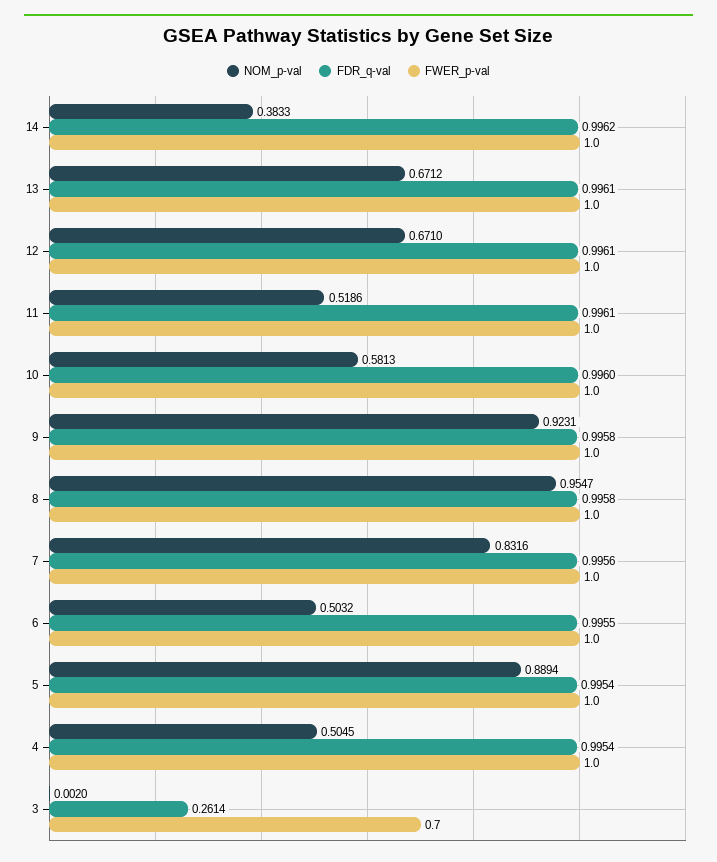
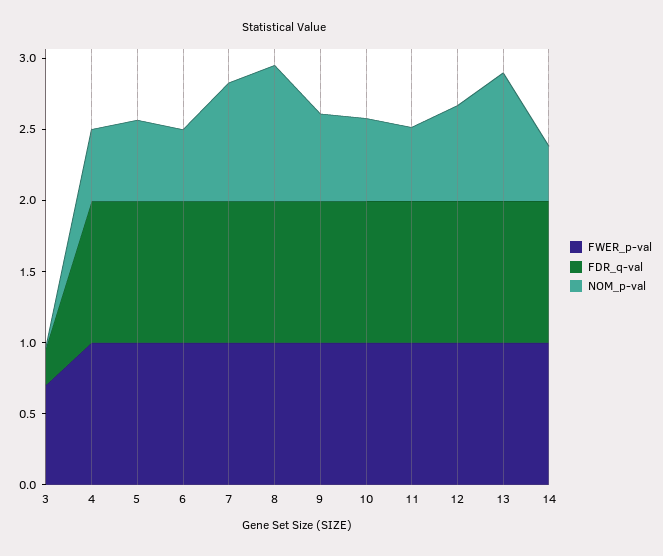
NOM_p-val, 13: 0.6712 -> 0.9
NOM_p-val, 9: 0.9231 -> 0.6
NOM_p-val, 5: 0.8894 -> 0.6

